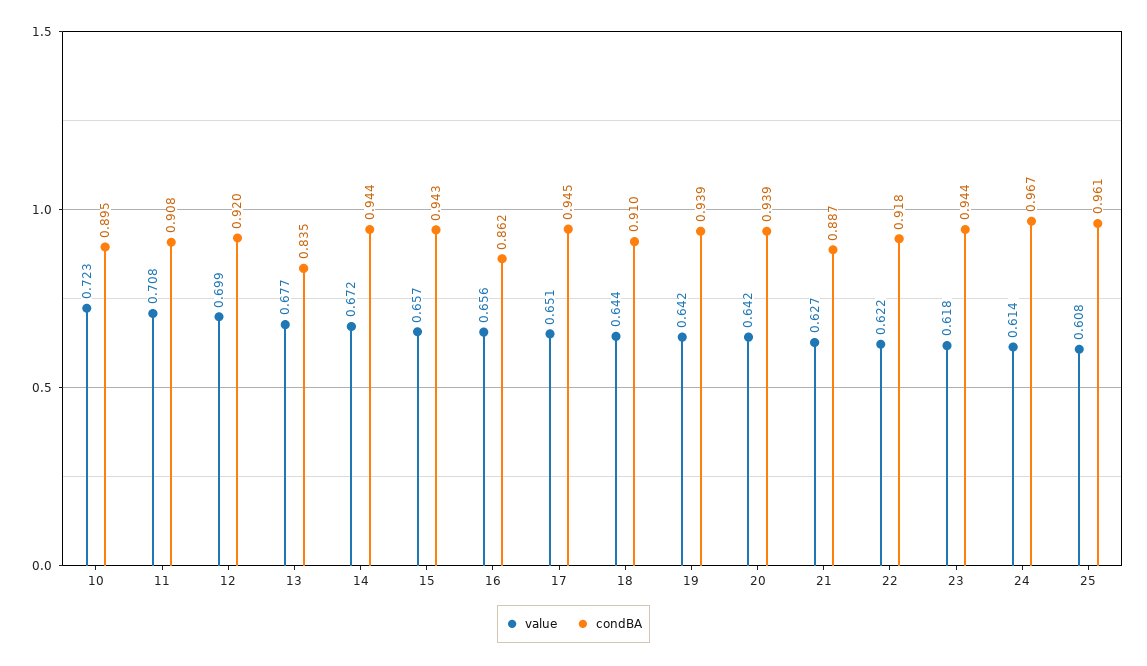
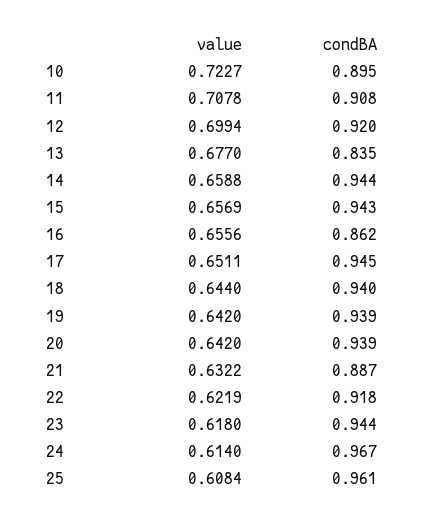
value, 14: 0.672 -> 0.6588
condBA, 18: 0.91 -> 0.94
value, 21: 0.627 -> 0.6322

